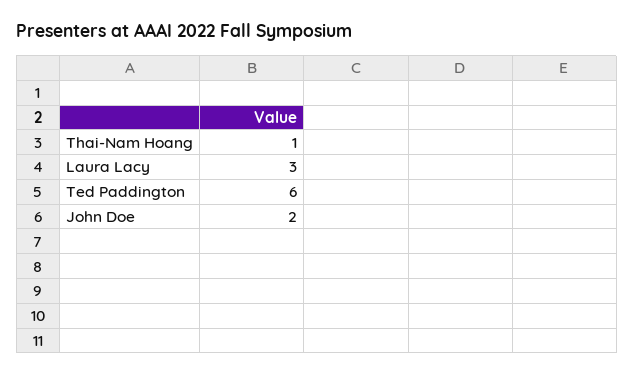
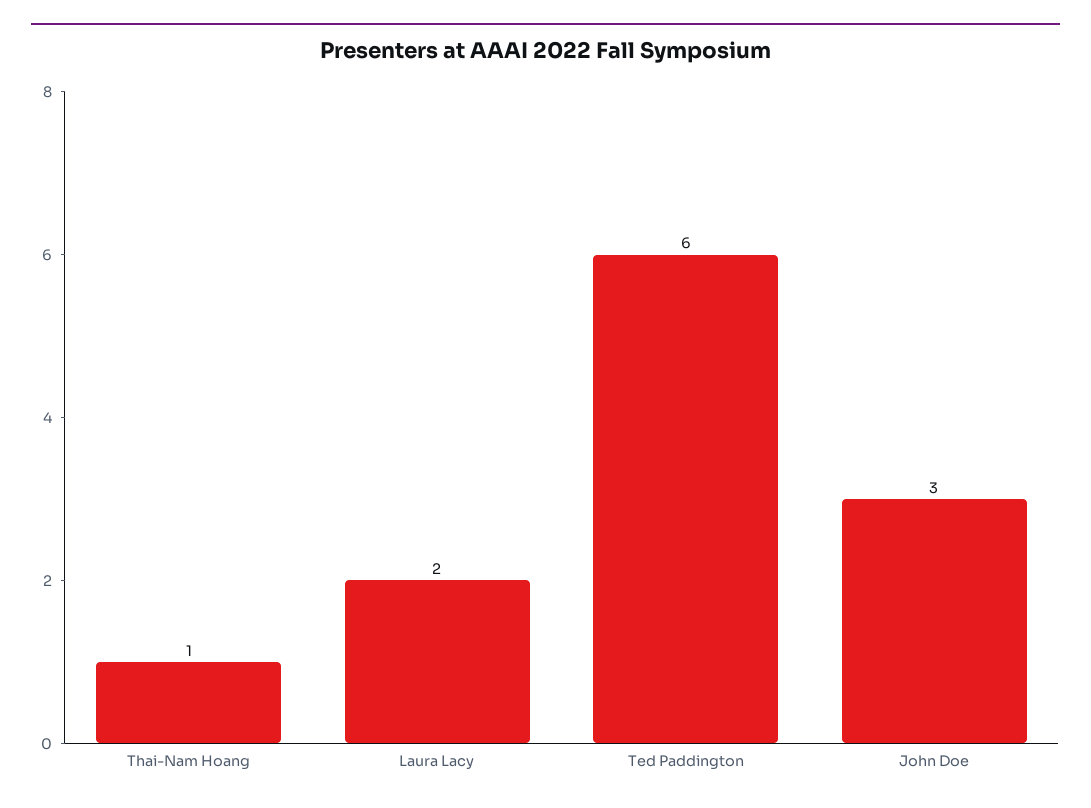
Laura Lacy: 3 -> 2
John Doe: 2 -> 3

